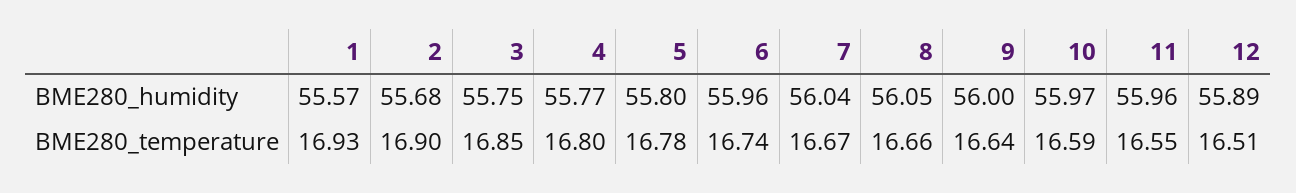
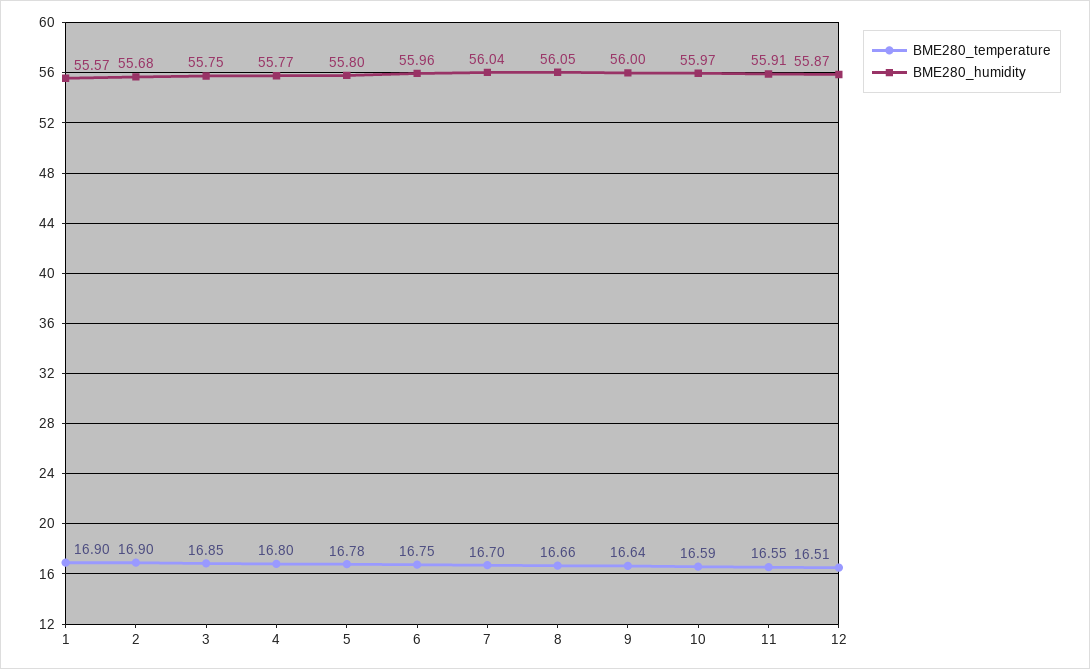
BME280_humidity, 11: 55.96 -> 55.91
BME280_humidity, 12: 55.89 -> 55.87
BME280_temperature, 1: 16.93 -> 16.9
BME280_temperature, 6: 16.74 -> 16.75
BME280_temperature, 7: 16.67 -> 16.7

